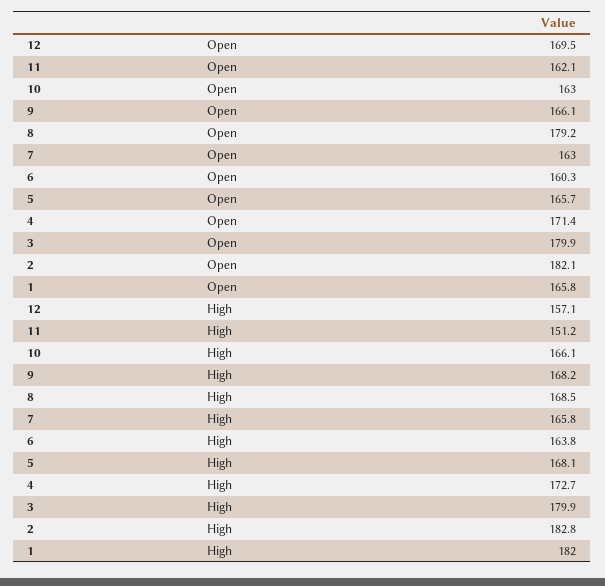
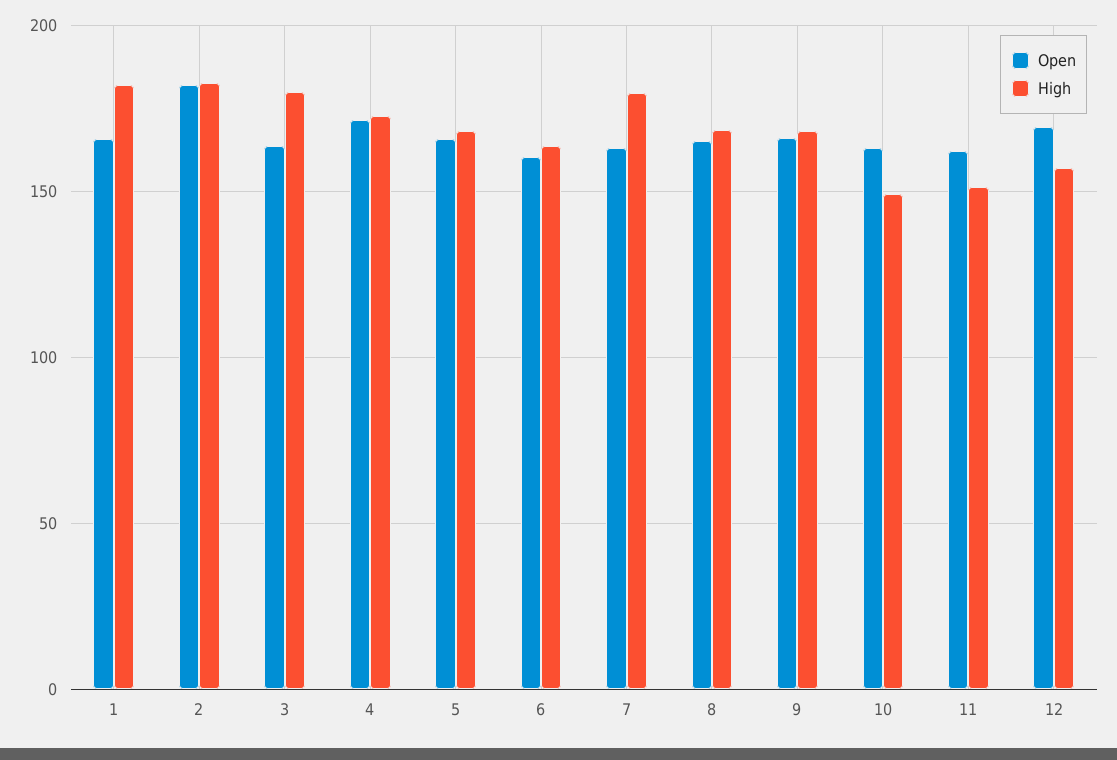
Open, 8: 179.2 -> 165
Open, 3: 179.9 -> 165
High, 10: 166.1 -> 150
High, 7: 165.8 -> 180

